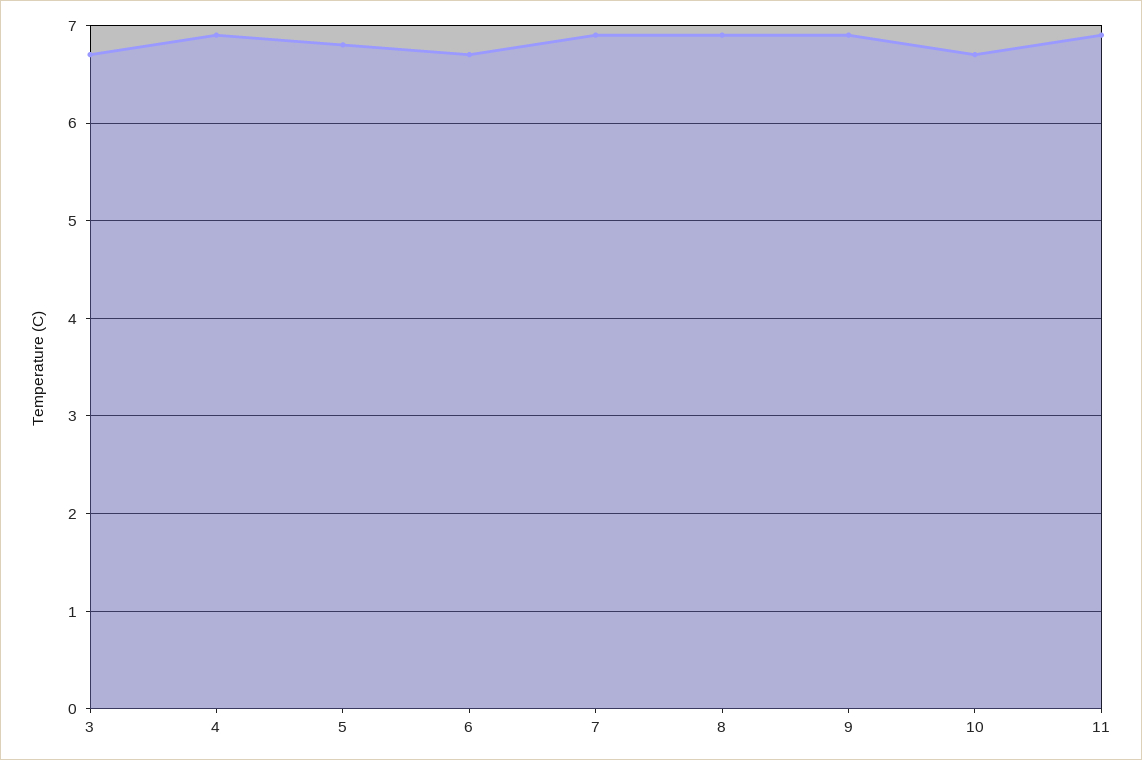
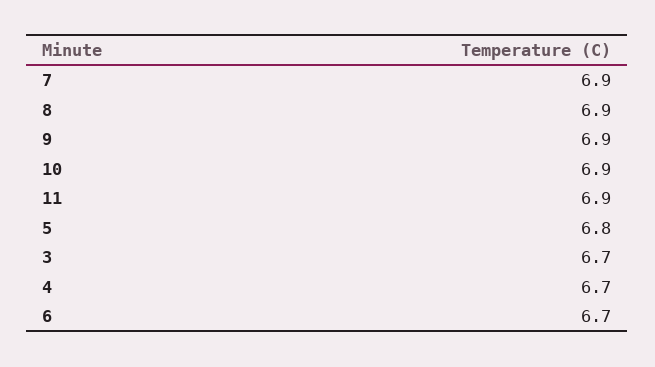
4: 6.9 -> 6.7
10: 6.7 -> 6.9

